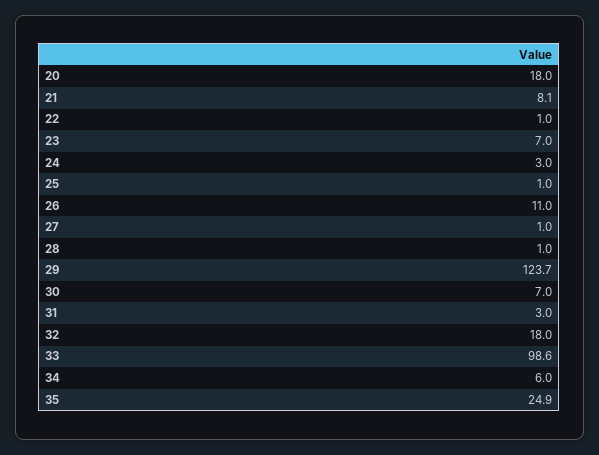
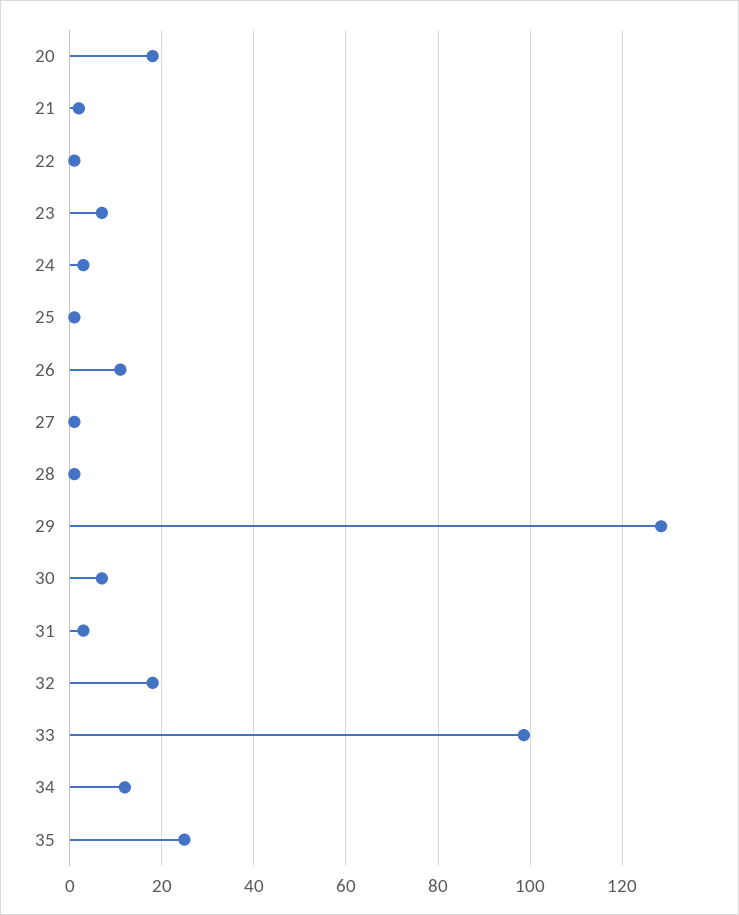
21: 8.1 -> 2
29: 123.7 -> 128
34: 6 -> 12

